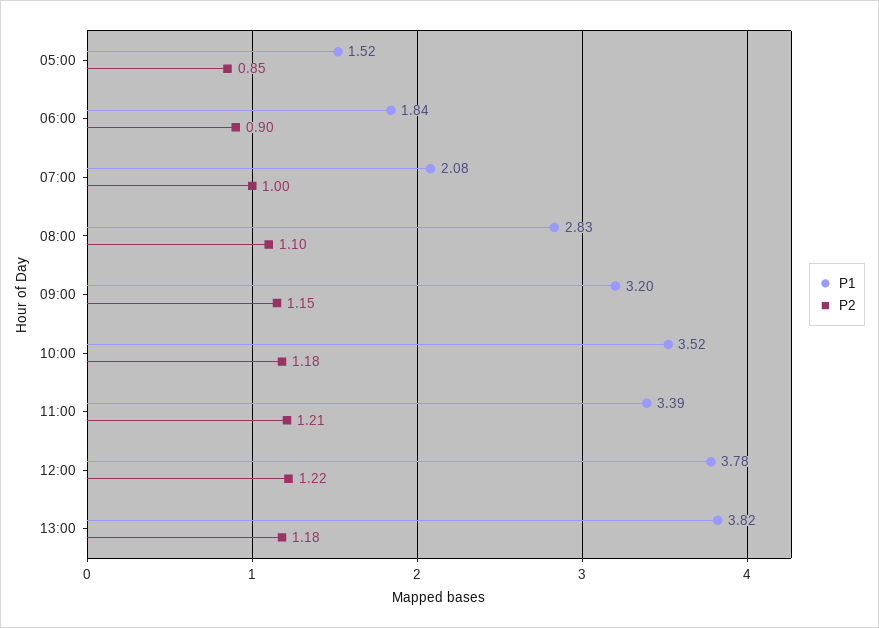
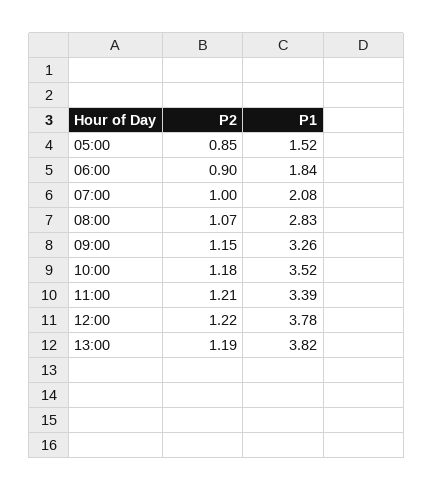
P2, 08:00: 1.1 -> 1.07
P1, 09:00: 3.2 -> 3.26
P2, 13:00: 1.18 -> 1.19

